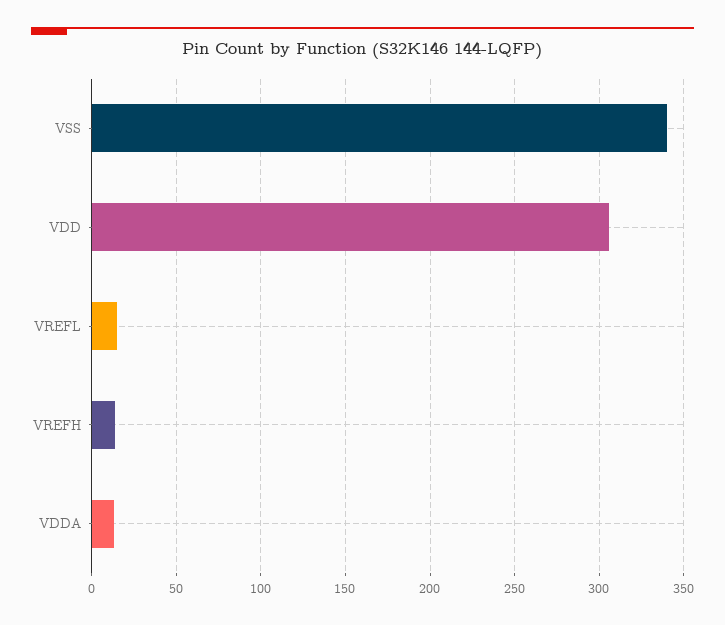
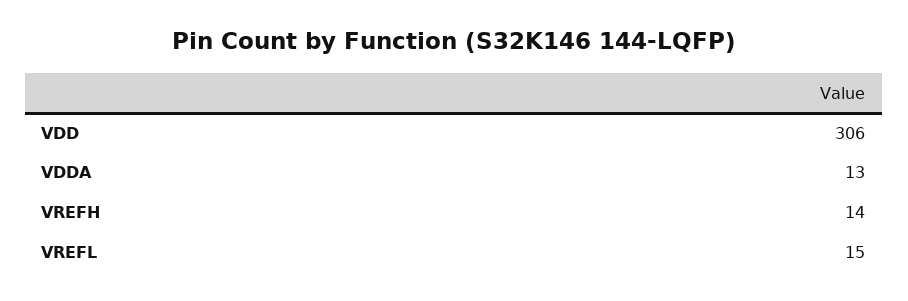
VSS: 340 -> none

